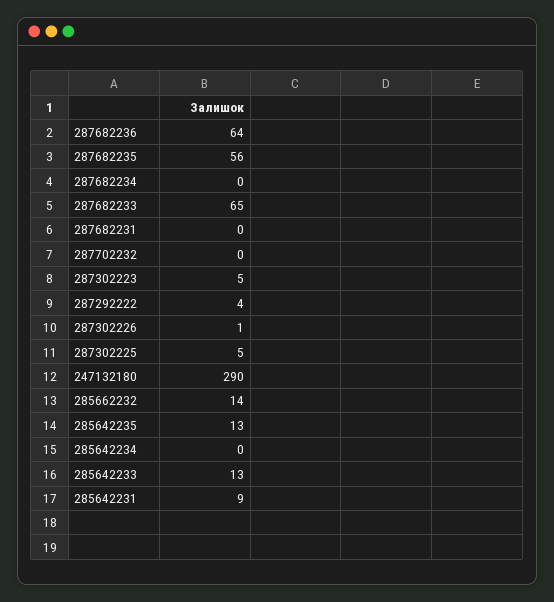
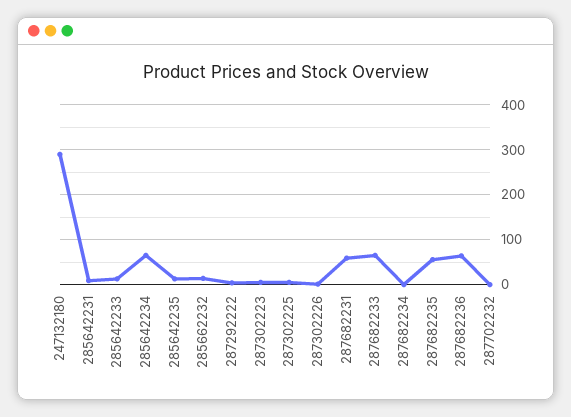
287682231: 0 -> 60
285642234: 0 -> 60

